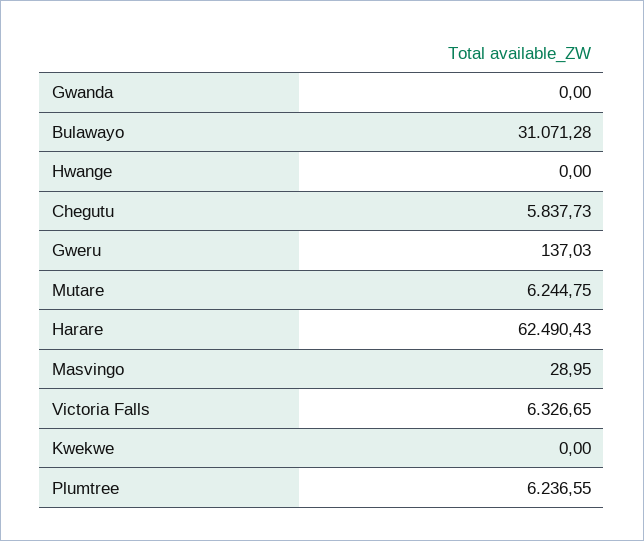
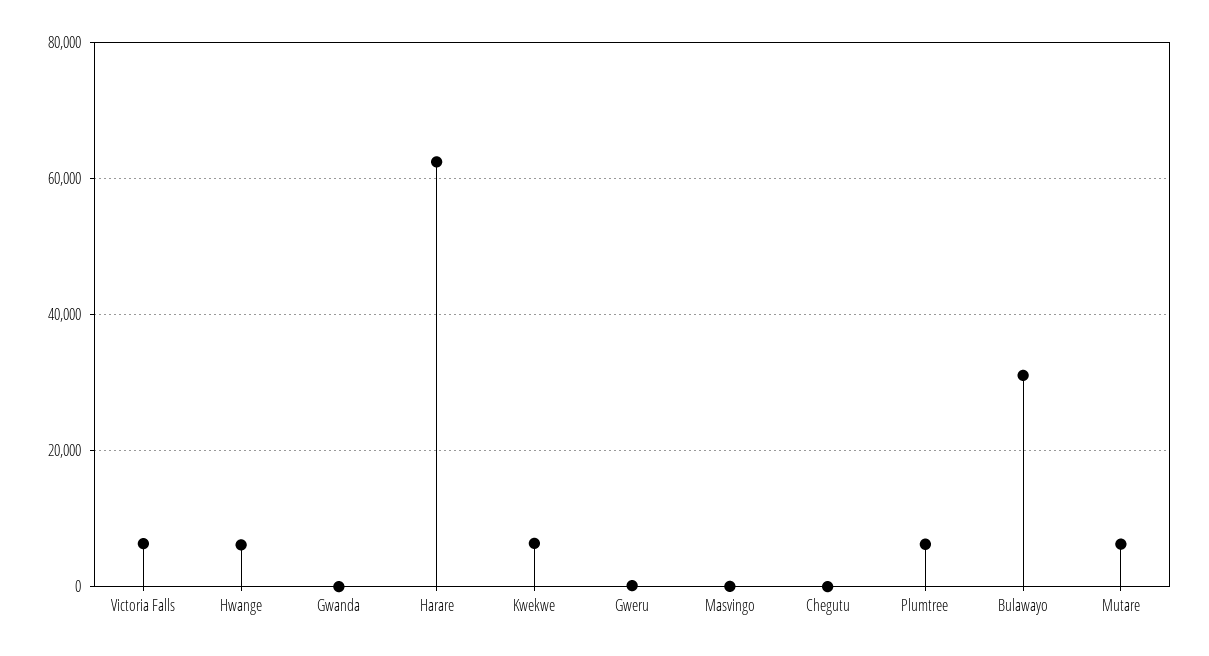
Hwange: 0 -> 6000
Chegutu: 5837.73 -> 0
Kwekwe: 0 -> 6000

